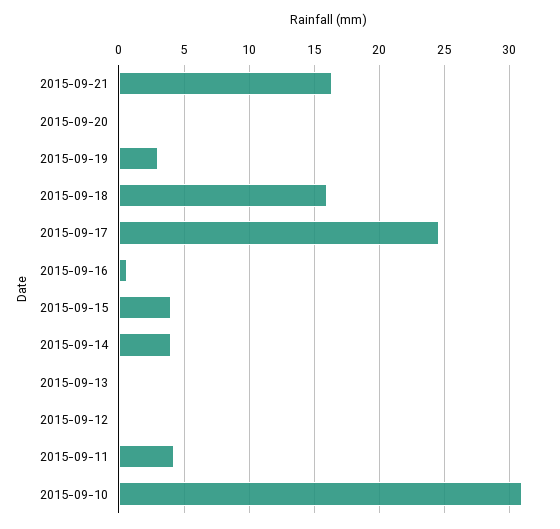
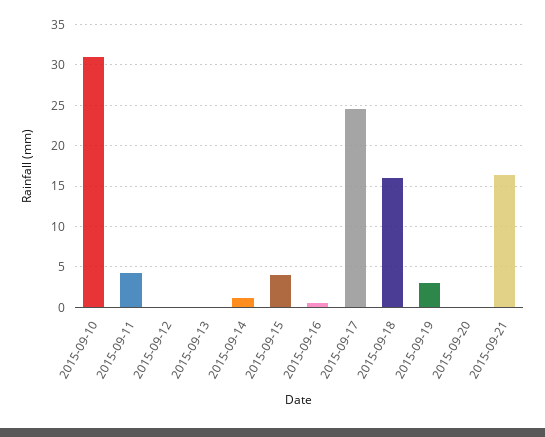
2015-09-14: 4 -> 1

